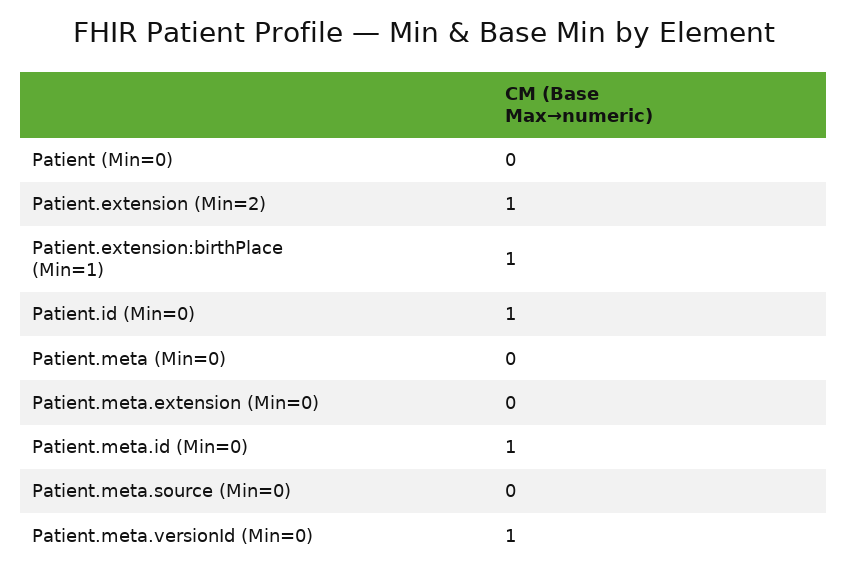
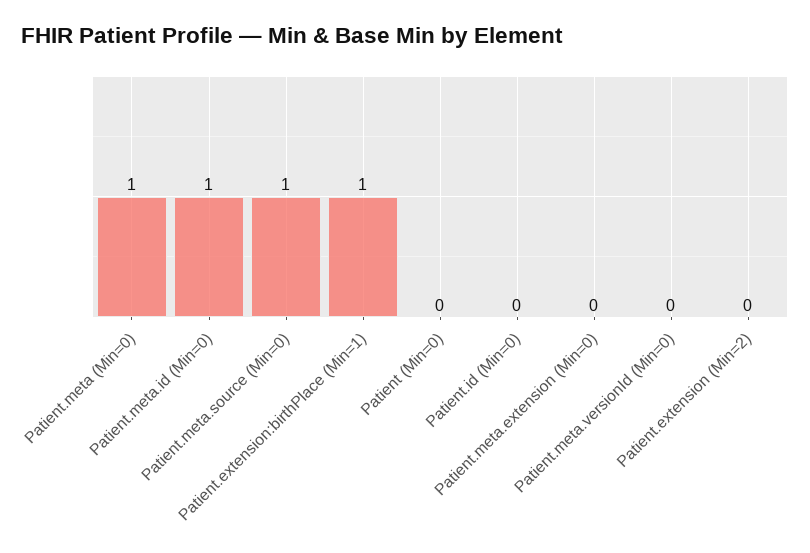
Patient.extension (Min=2): 1 -> 0
Patient.id (Min=0): 1 -> 0
Patient.meta (Min=0): 0 -> 1
Patient.meta.source (Min=0): 0 -> 1
Patient.meta.versionId (Min=0): 1 -> 0

